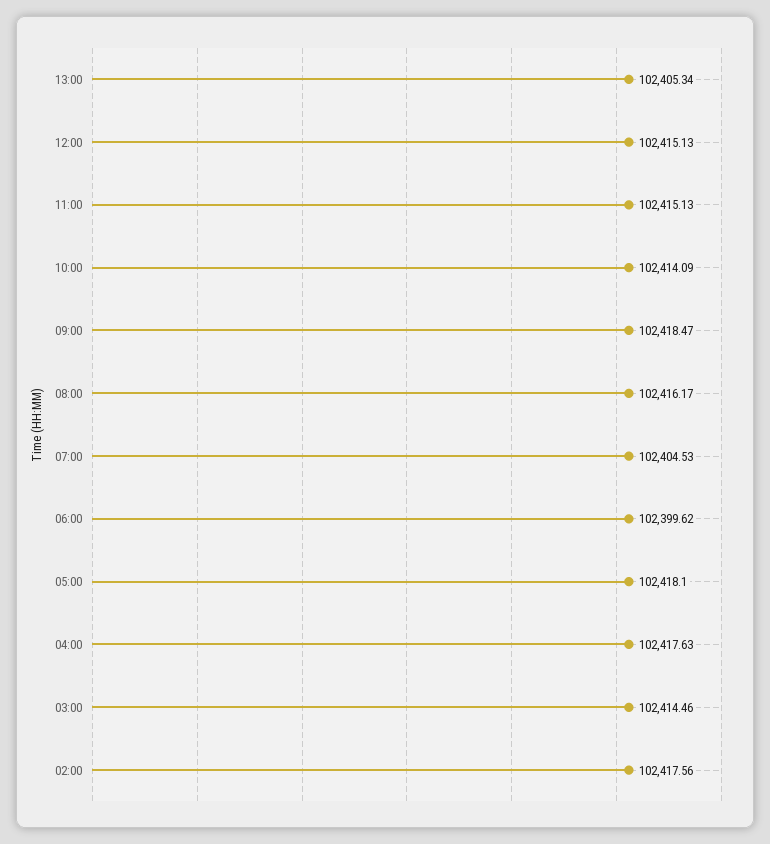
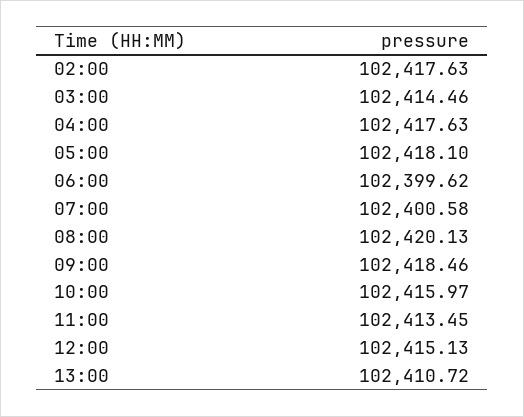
13:00: 102405.34 -> 102410.72
11:00: 102415.13 -> 102413.45
10:00: 102414.09 -> 102415.97
09:00: 102418.47 -> 102418.46
08:00: 102416.17 -> 102420.13
07:00: 102404.53 -> 102400.58
02:00: 102417.56 -> 102417.63

